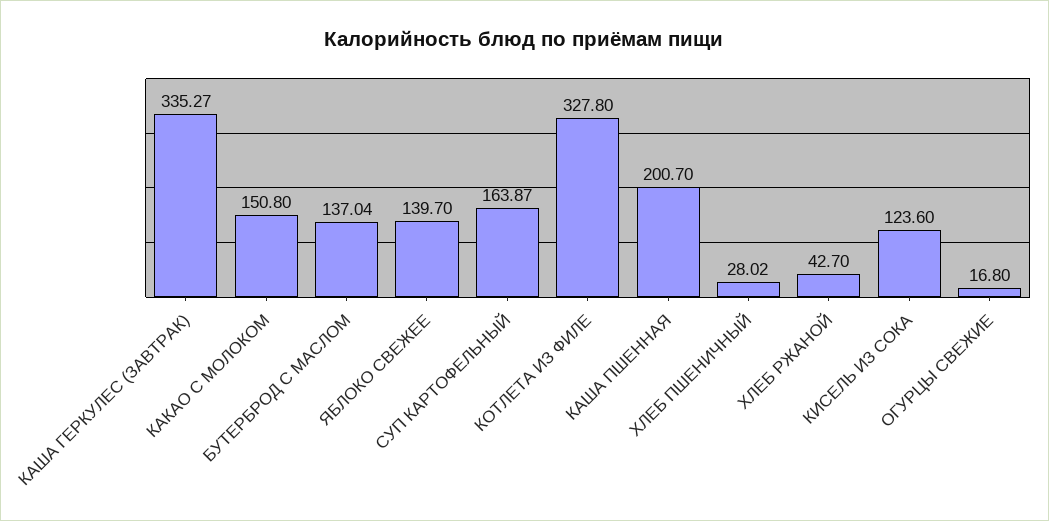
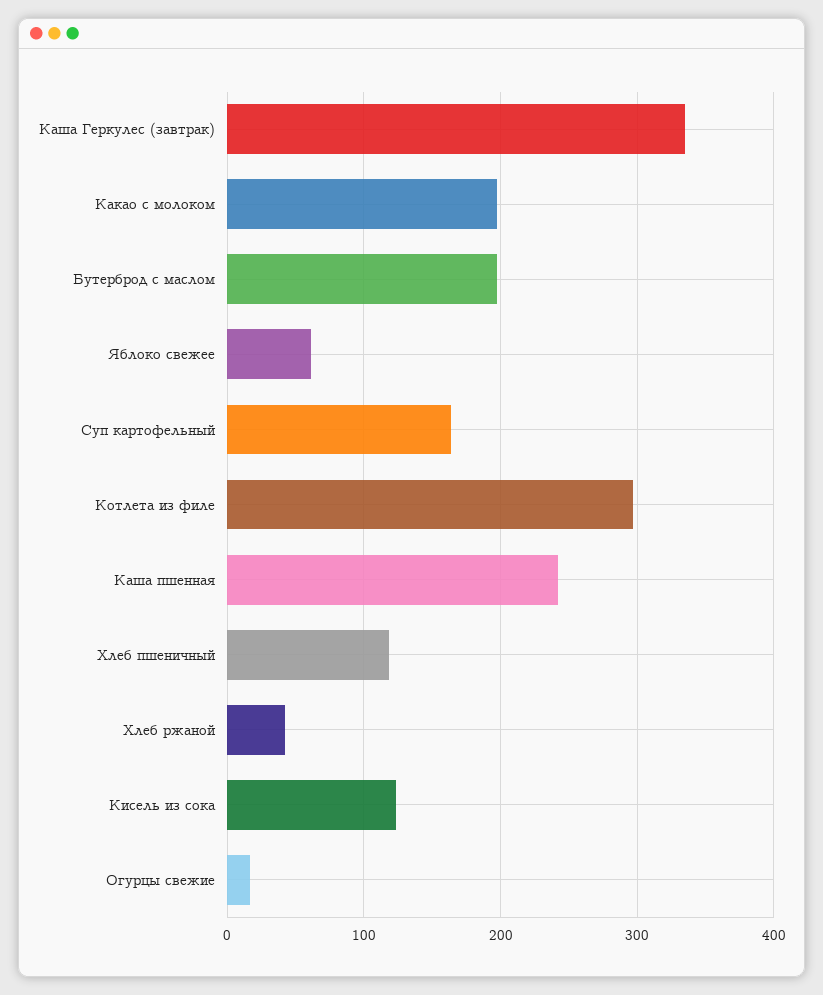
КАКАО С МОЛОКОМ: 150.8 -> 200
БУТЕРБРОД С МАСЛОМ: 137.04 -> 200
ЯБЛОКО СВЕЖЕЕ: 139.7 -> 60
КОТЛЕТА ИЗ ФИЛЕ: 327.8 -> 300
КАША ПШЕННАЯ: 200.7 -> 240
ХЛЕБ ПШЕНИЧНЫЙ: 28.02 -> 120

